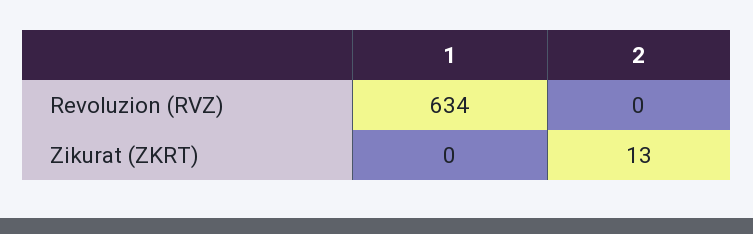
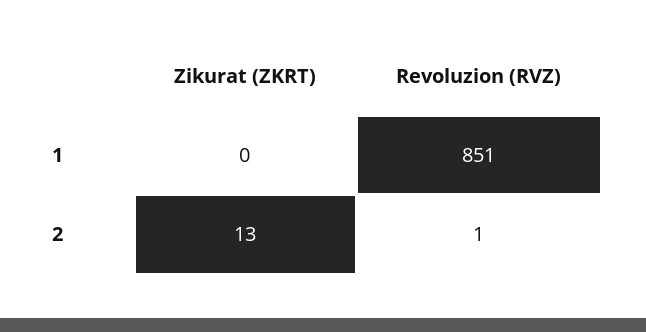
1, Revoluzion (RVZ): 634 -> 851
2, Revoluzion (RVZ): 0 -> 1

